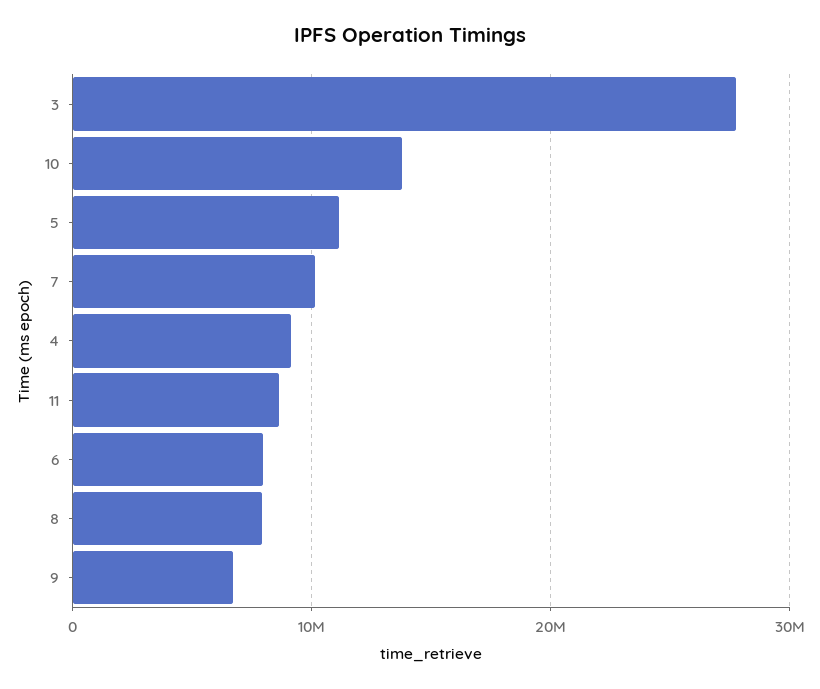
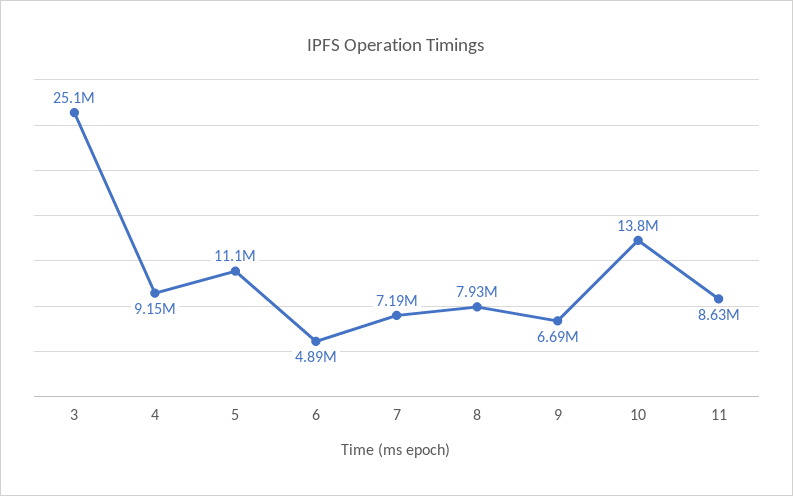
3: 28000000 -> 25100000
7: 10000000 -> 7190000
6: 8000000 -> 4890000

